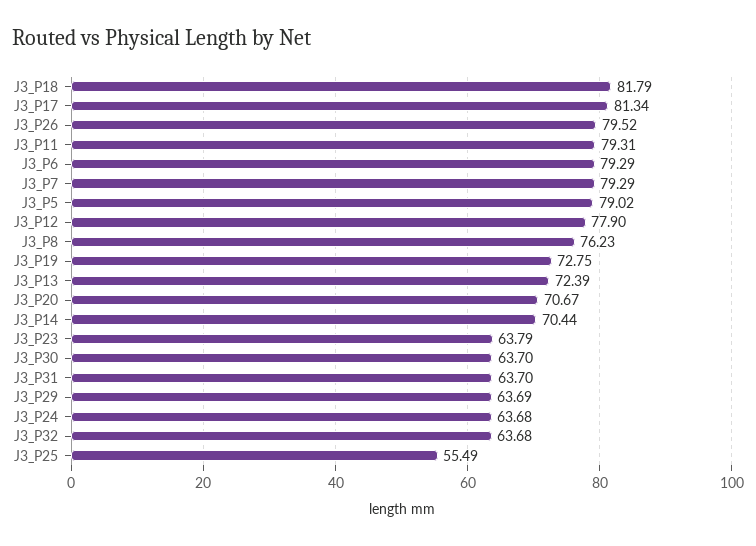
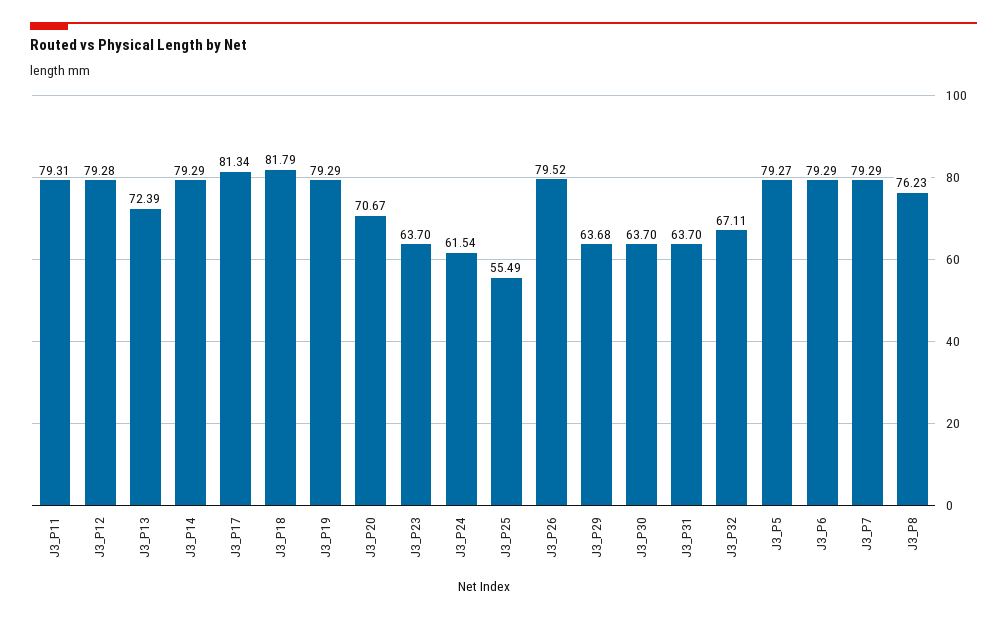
J3_P5: 79.02 -> 79.27
J3_P12: 77.9 -> 79.28
J3_P19: 72.75 -> 79.29
J3_P14: 70.44 -> 79.29
J3_P23: 63.79 -> 63.7
J3_P29: 63.69 -> 63.68
J3_P24: 63.68 -> 61.54
J3_P32: 63.68 -> 67.11

